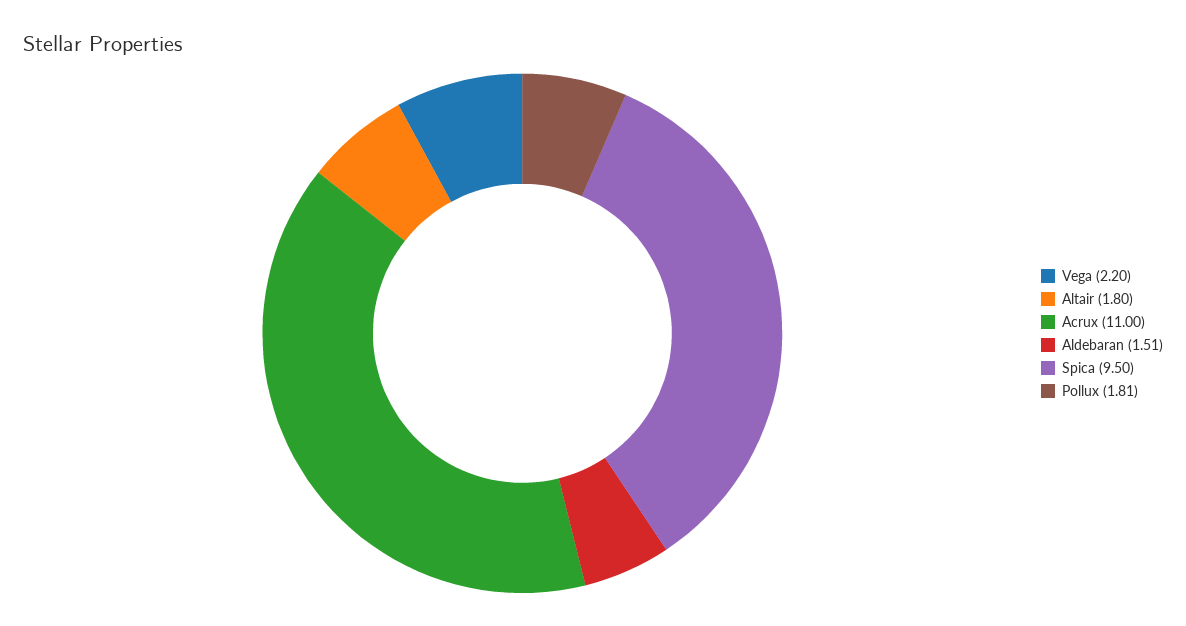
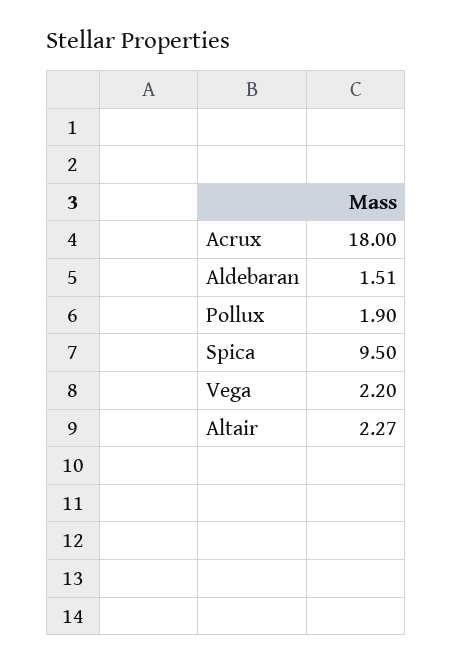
Altair: 1.8 -> 2.27
Acrux: 11 -> 18
Pollux: 1.81 -> 1.9

